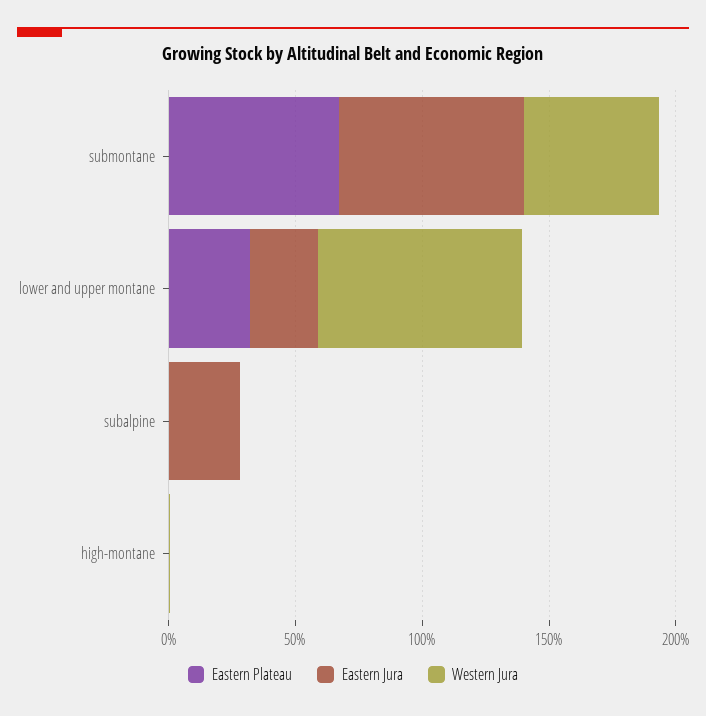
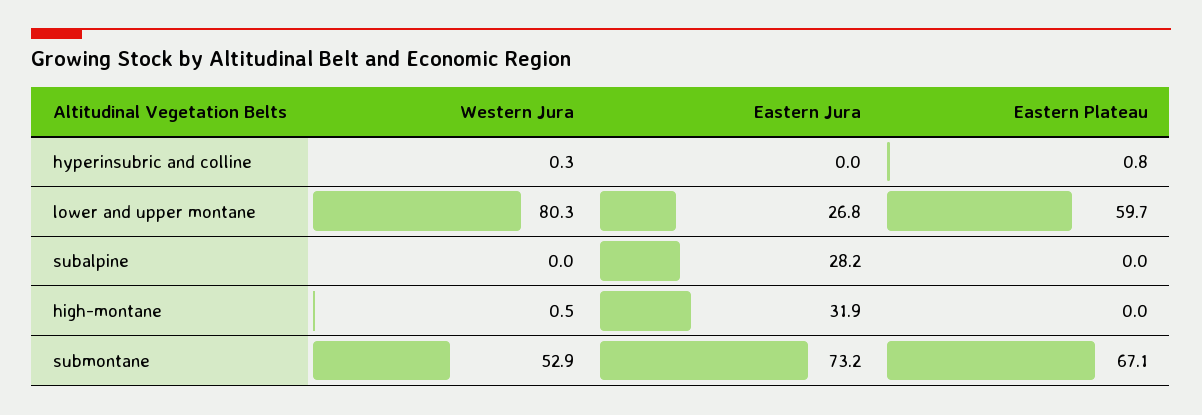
Eastern Plateau, lower and upper montane: 30 -> 59.7
Eastern Jura, high-montane: 0 -> 31.9
Western Jura, hyperinsubric and colline: none -> 0.3
Eastern Jura, hyperinsubric and colline: none -> 0
Eastern Plateau, hyperinsubric and colline: none -> 0.8

